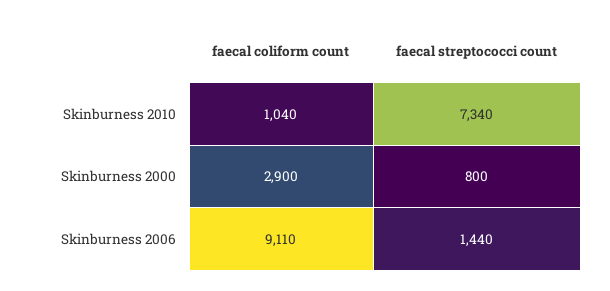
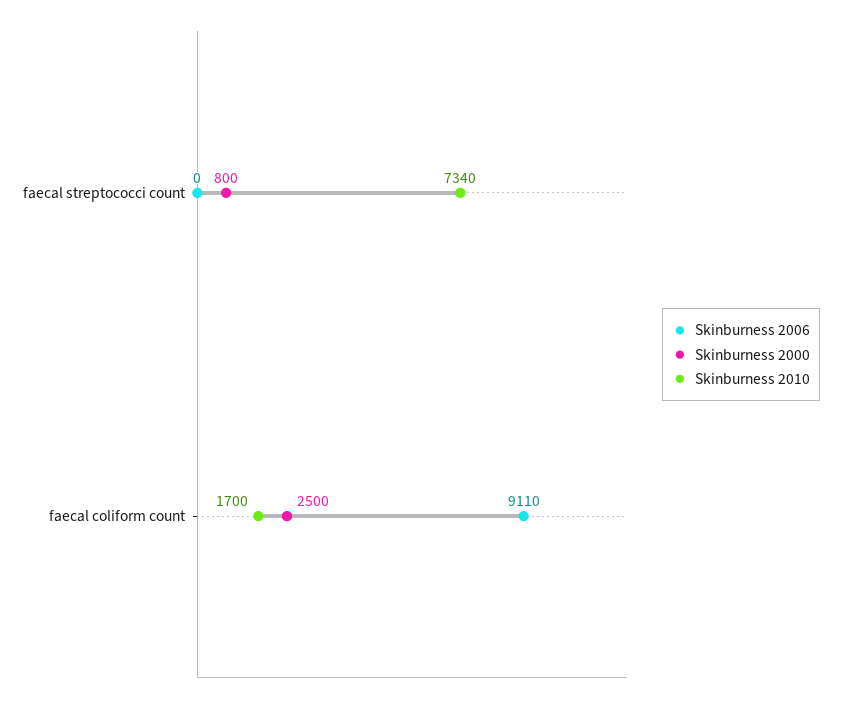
Skinburness 2010, faecal coliform count: 1040 -> 1700
Skinburness 2000, faecal coliform count: 2900 -> 2500
Skinburness 2006, faecal streptococci count: 1440 -> 0

